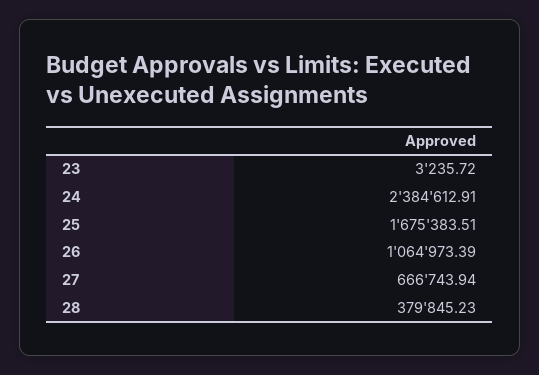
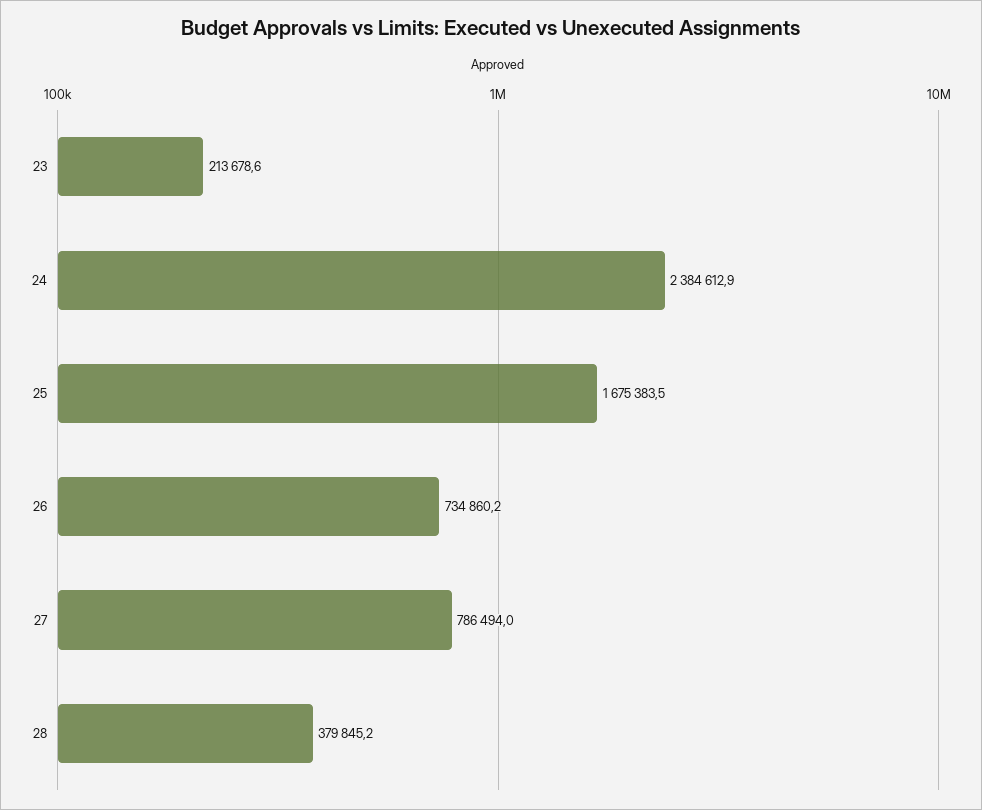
23: 3235.72 -> 213678.6
26: 1064973.39 -> 734860.2
27: 666743.94 -> 786494

